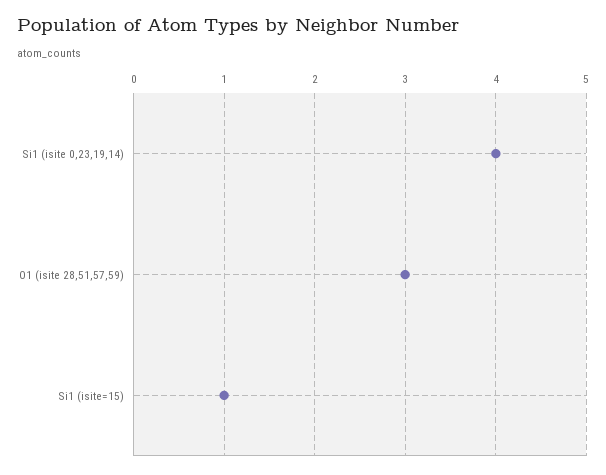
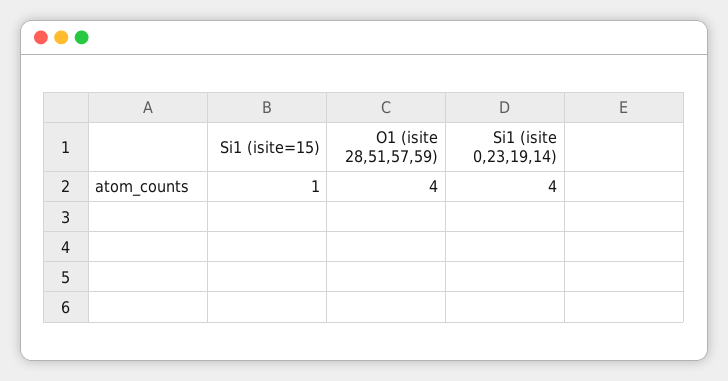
O1 (isite 28,51,57,59): 3 -> 4

